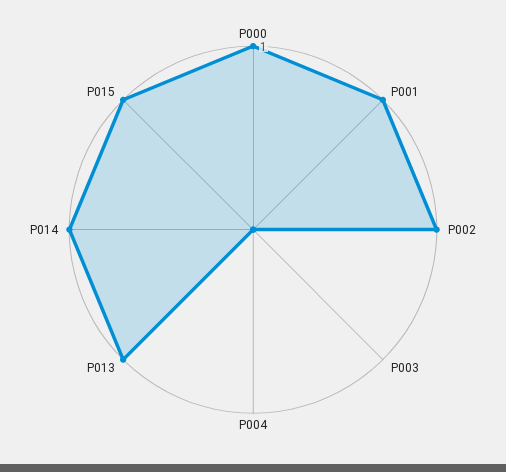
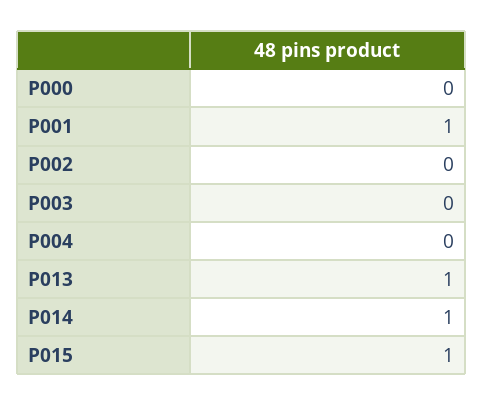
P000: 1 -> 0
P002: 1 -> 0

